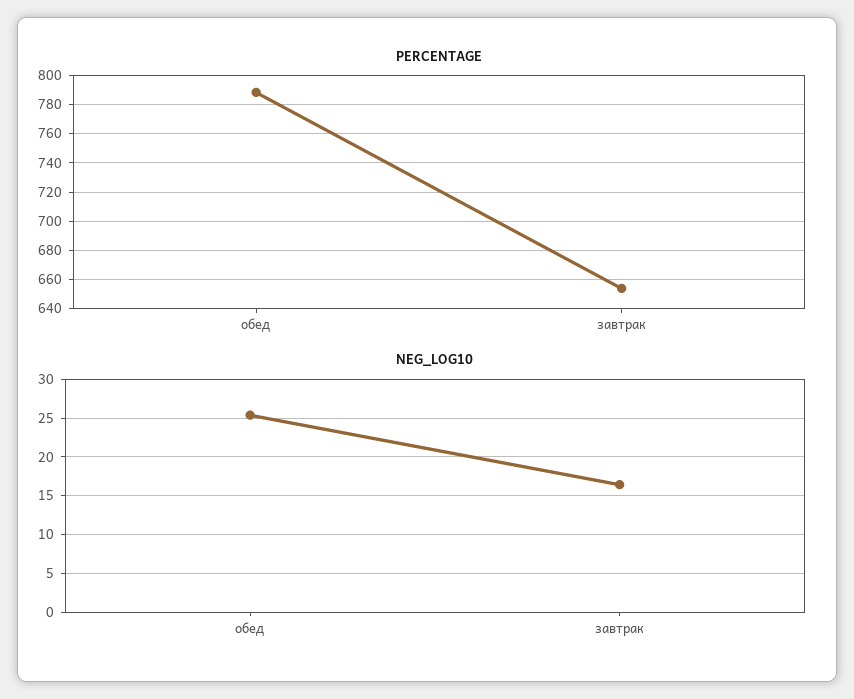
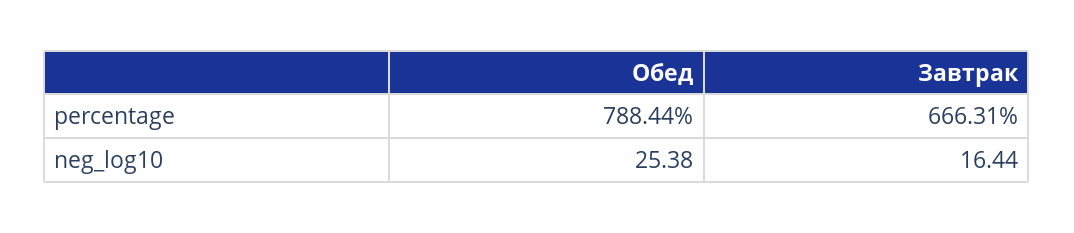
PERCENTAGE, завтрак: 655 -> 666.31

